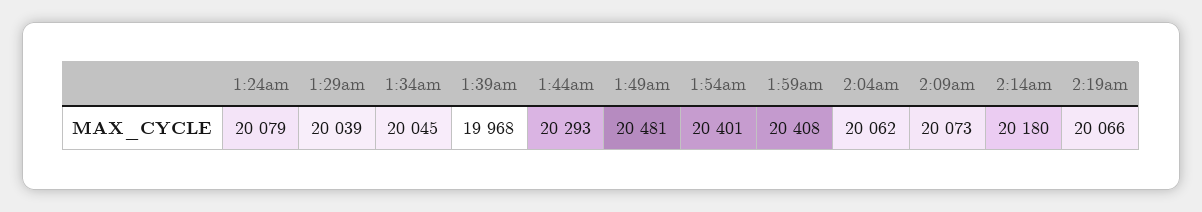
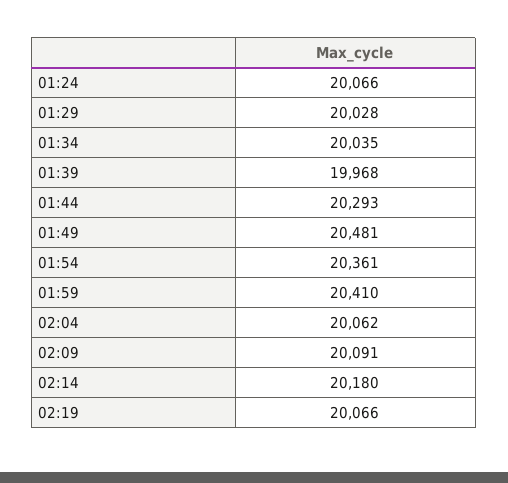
1:24am: 20079 -> 20066
1:29am: 20039 -> 20028
1:34am: 20045 -> 20035
1:54am: 20401 -> 20361
1:59am: 20408 -> 20410
2:09am: 20073 -> 20091

